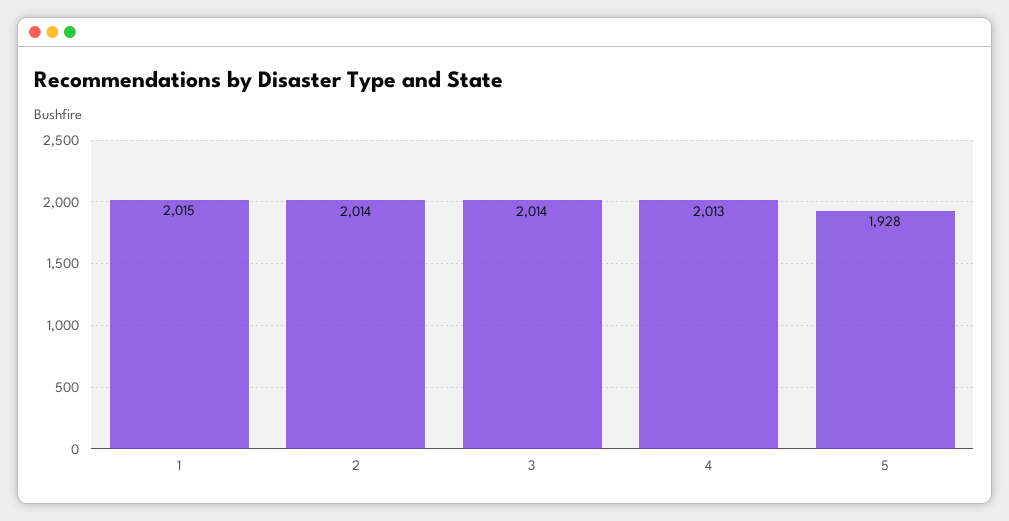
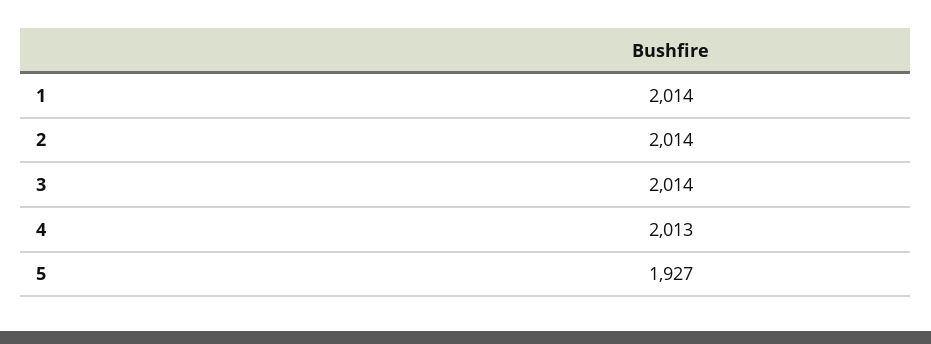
1: 2015 -> 2014
5: 1928 -> 1927

